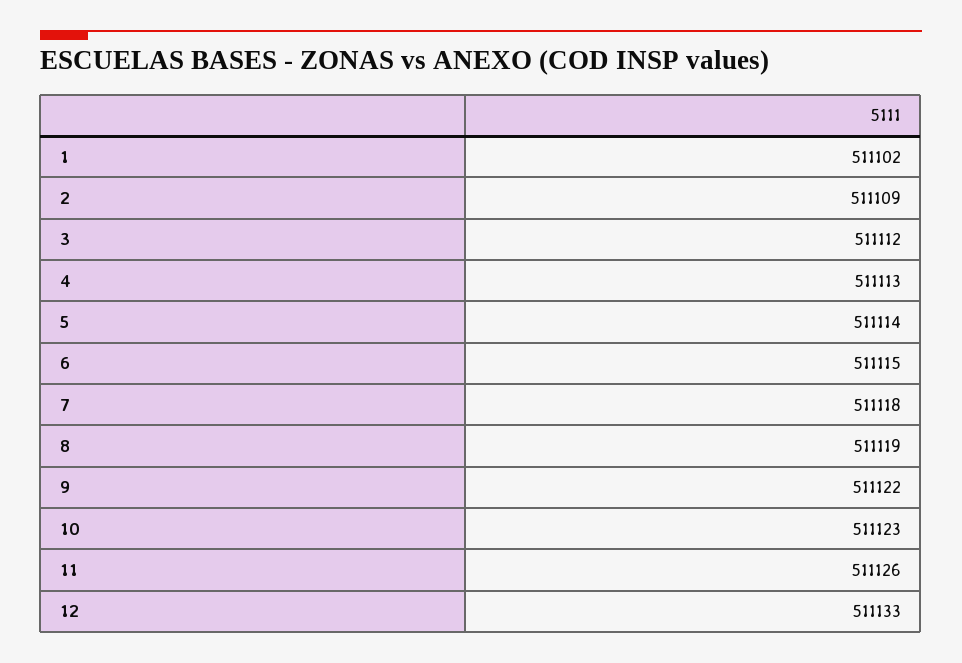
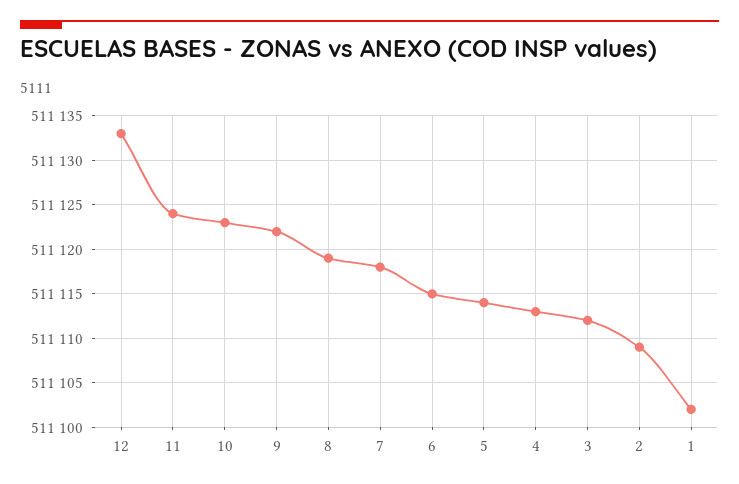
11: 511126 -> 511124

